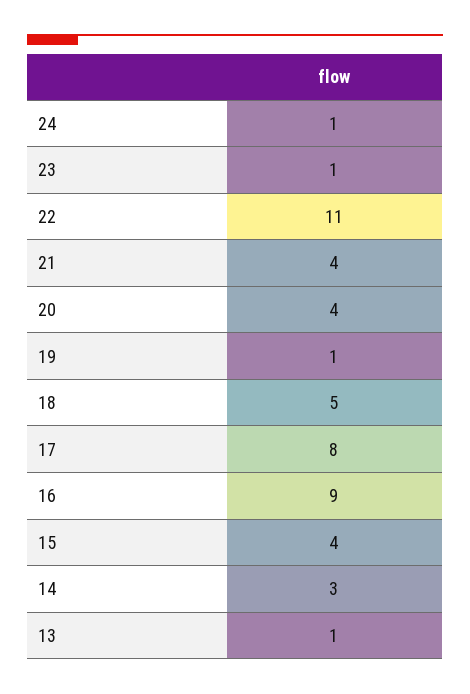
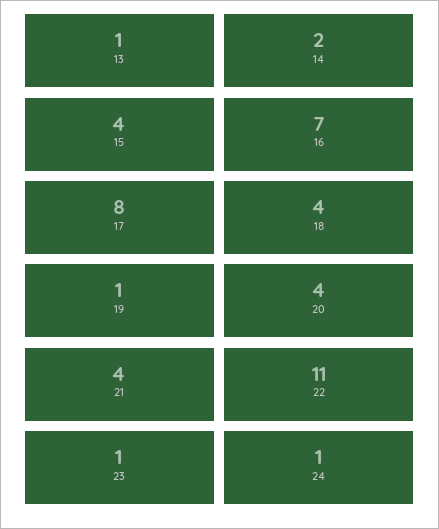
18: 5 -> 4
16: 9 -> 7
14: 3 -> 2

